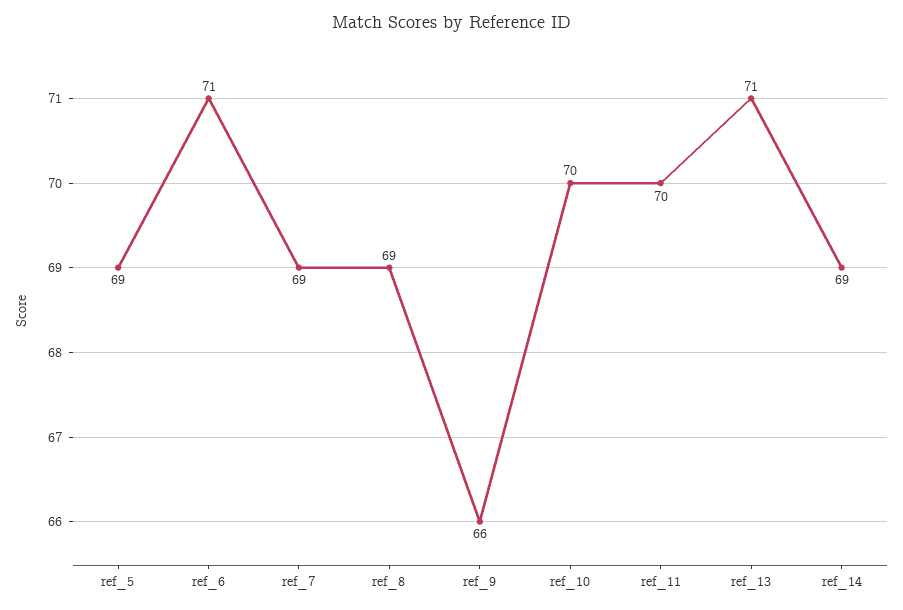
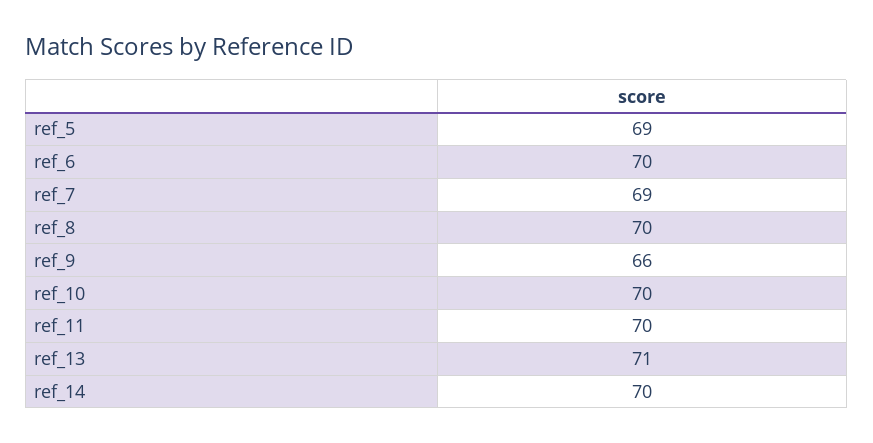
ref_6: 71 -> 70
ref_8: 69 -> 70
ref_14: 69 -> 70

